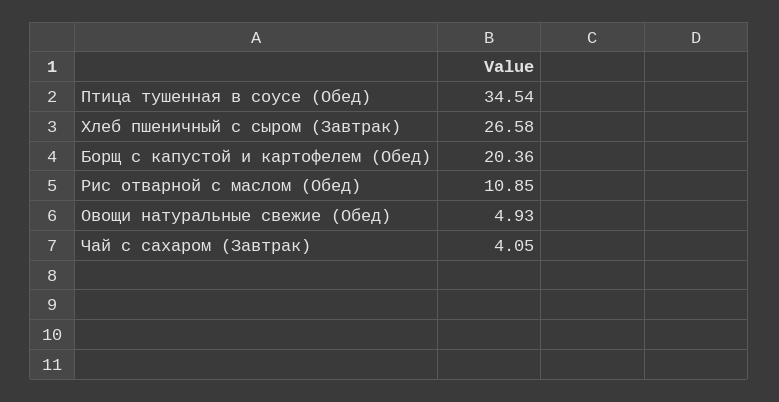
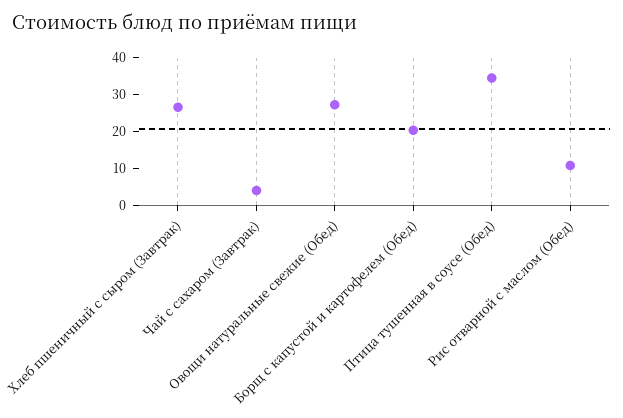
Овощи натуральные свежие (Обед): 4.93 -> 27.5

